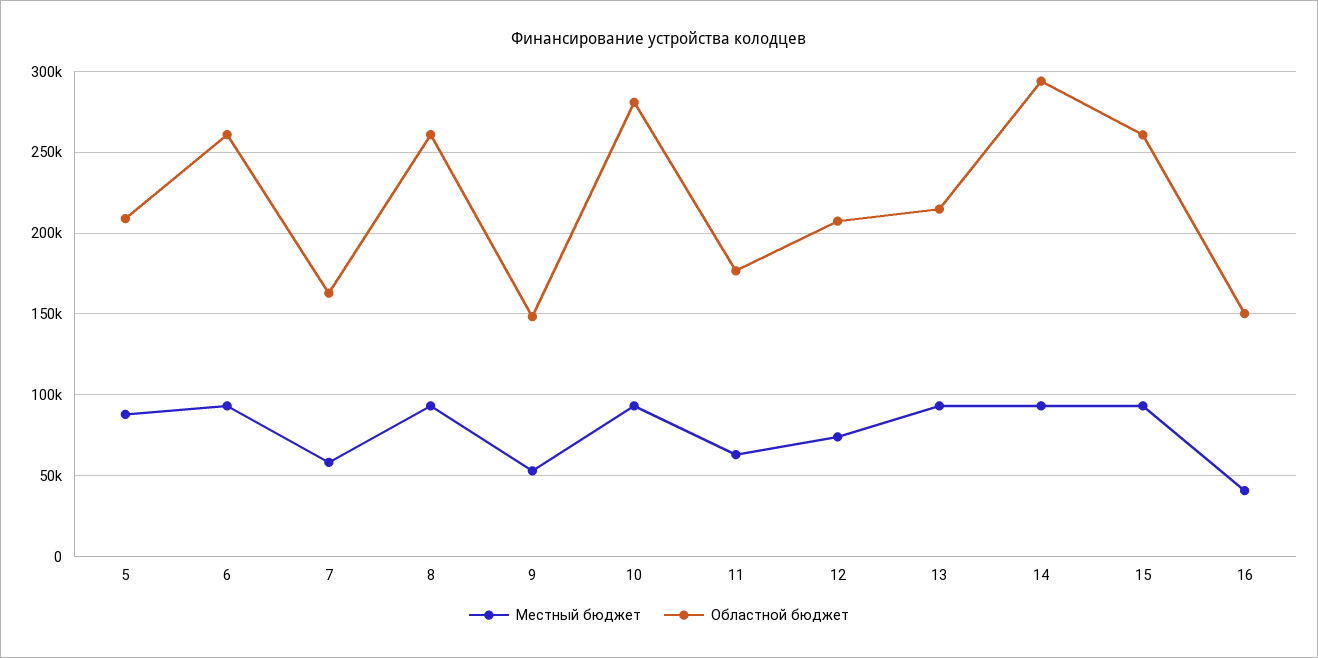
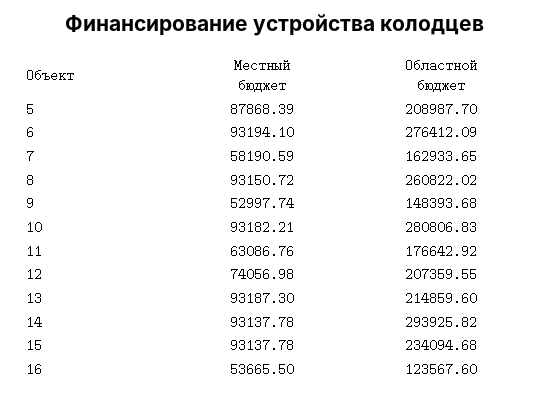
Областной бюджет, 6: 260000 -> 276412.09
Областной бюджет, 15: 260000 -> 234094.68
Местный бюджет, 16: 40000 -> 53665.5
Областной бюджет, 16: 150000 -> 123567.6

